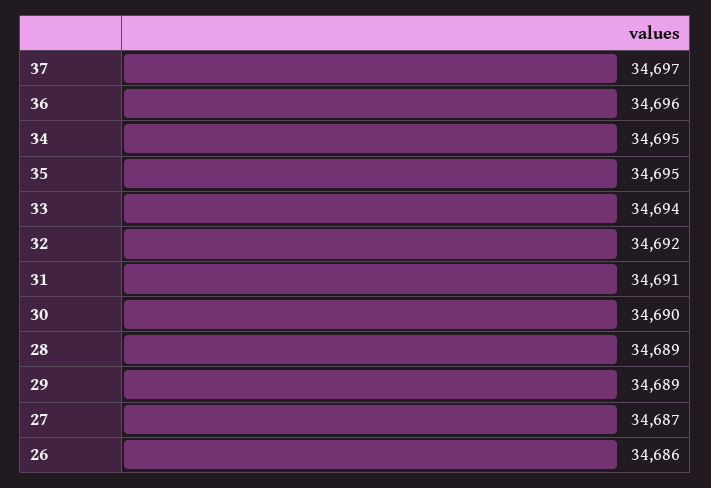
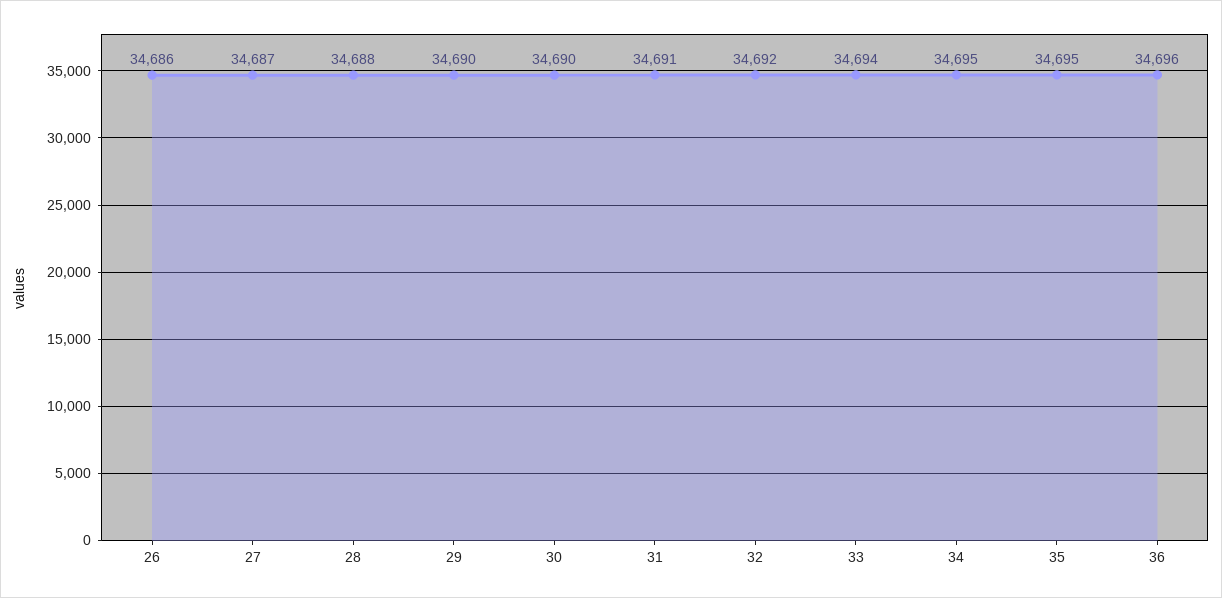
37: 34697 -> none
28: 34689 -> 34688
29: 34689 -> 34690

